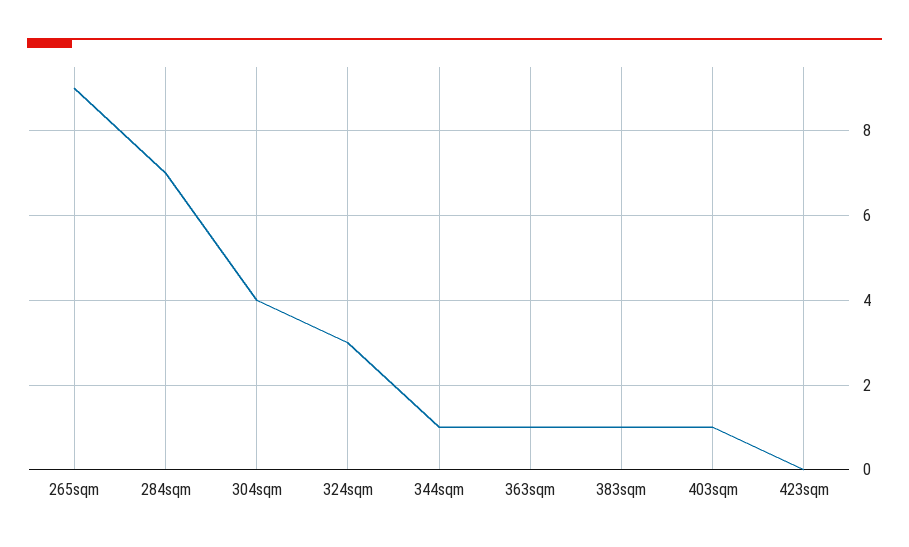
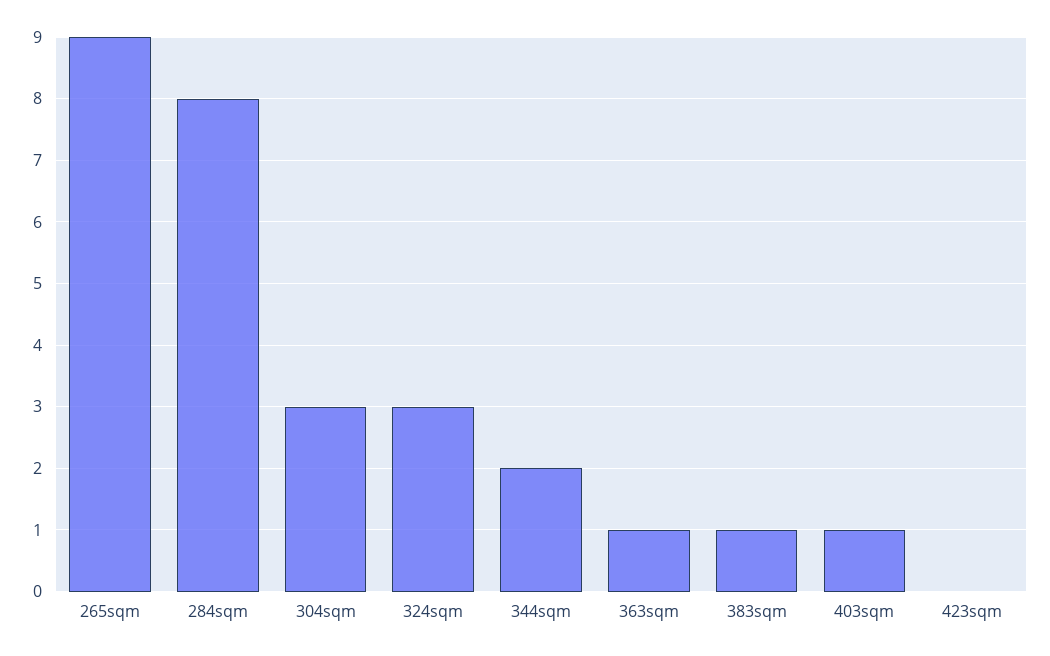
284sqm: 7 -> 8
304sqm: 4 -> 3
344sqm: 1 -> 2

